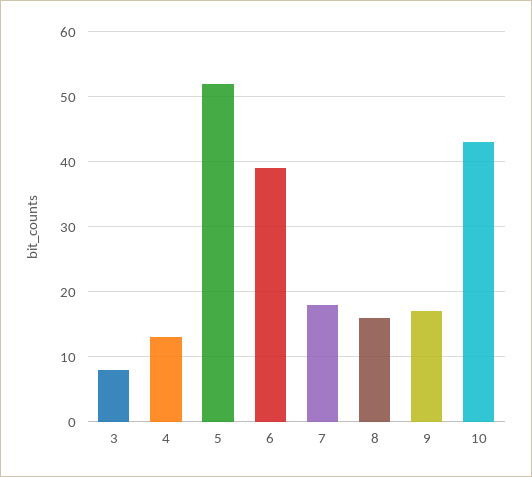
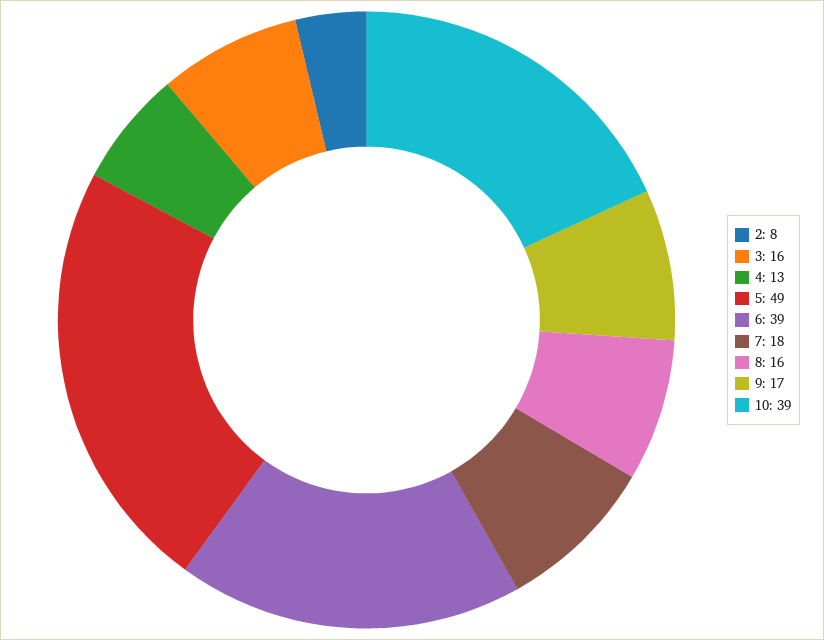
3: 8 -> 16
5: 52 -> 49
10: 43 -> 39
2: none -> 8

